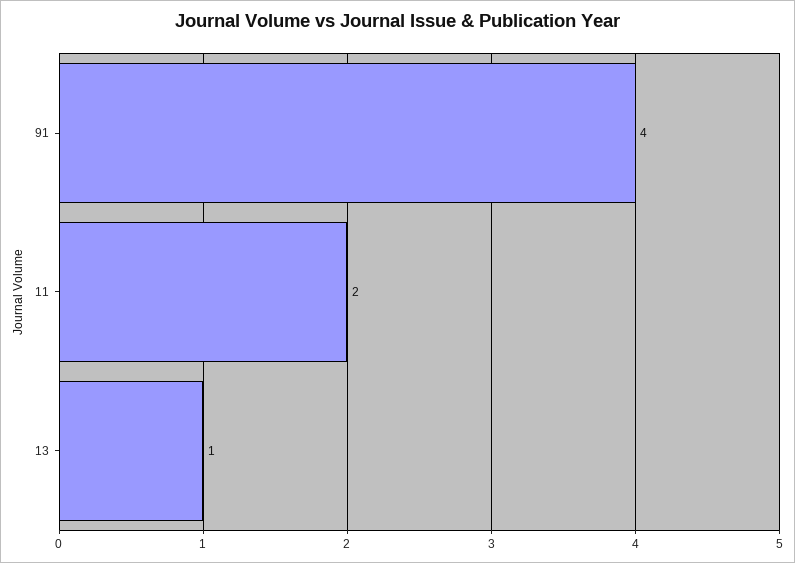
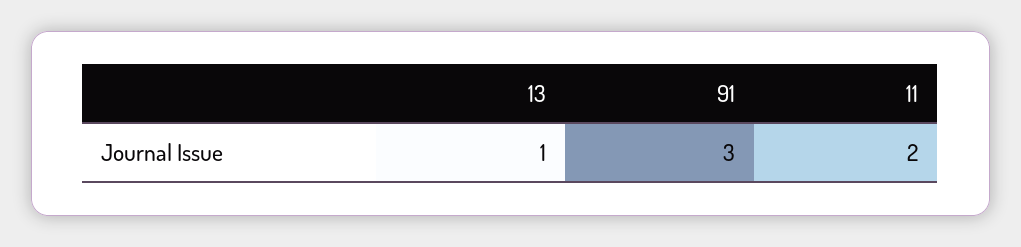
91: 4 -> 3

